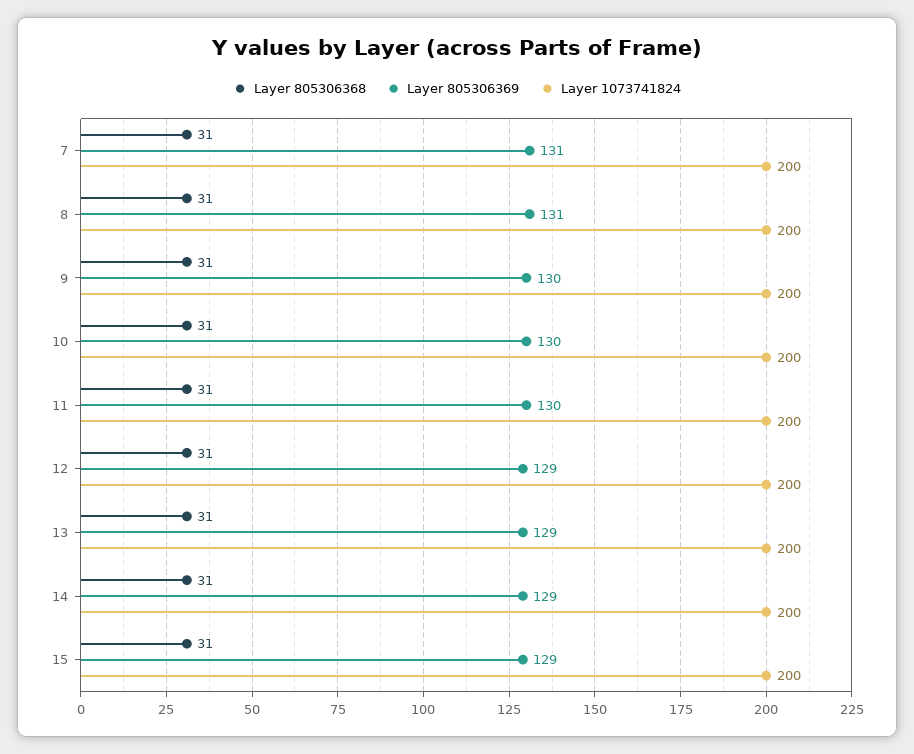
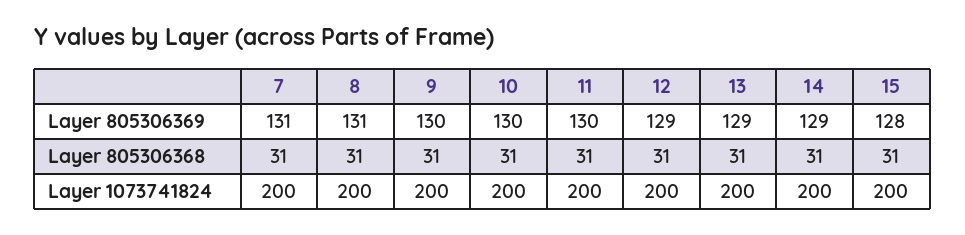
Layer 805306369, 15: 129 -> 128

